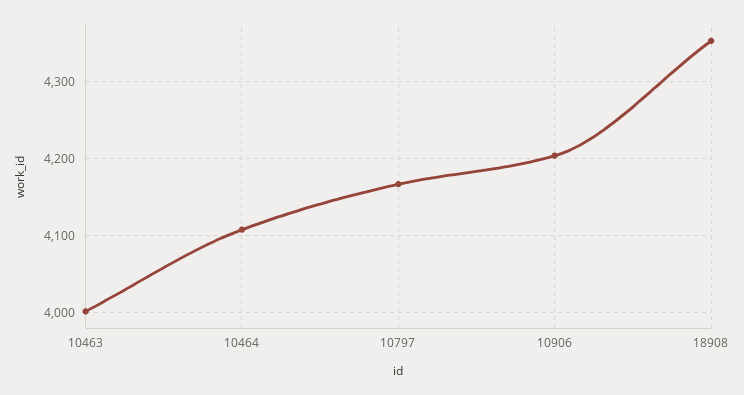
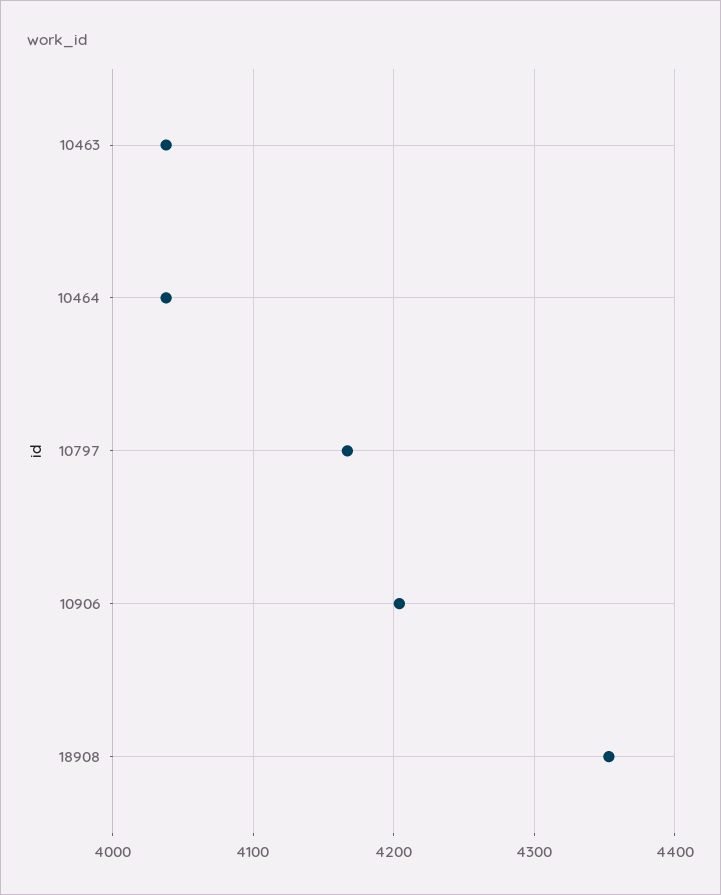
10463: 4000 -> 4040
10464: 4110 -> 4040

